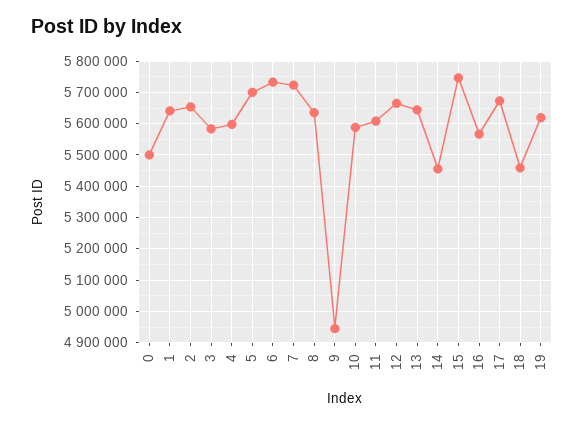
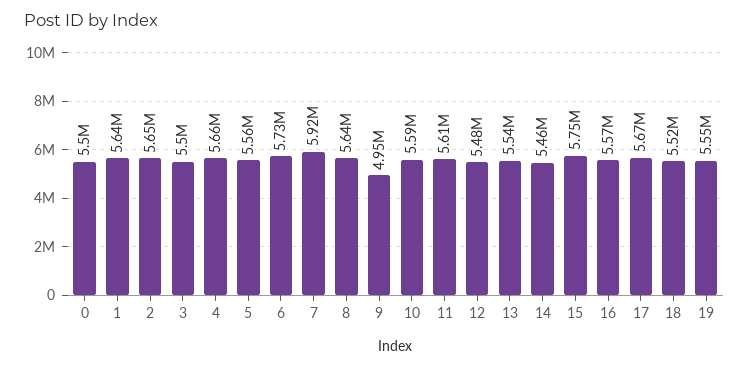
3: 5580000 -> 5500000
4: 5600000 -> 5660000
5: 5700000 -> 5560000
7: 5720000 -> 5920000
12: 5660000 -> 5480000
13: 5640000 -> 5540000
18: 5460000 -> 5520000
19: 5620000 -> 5550000

